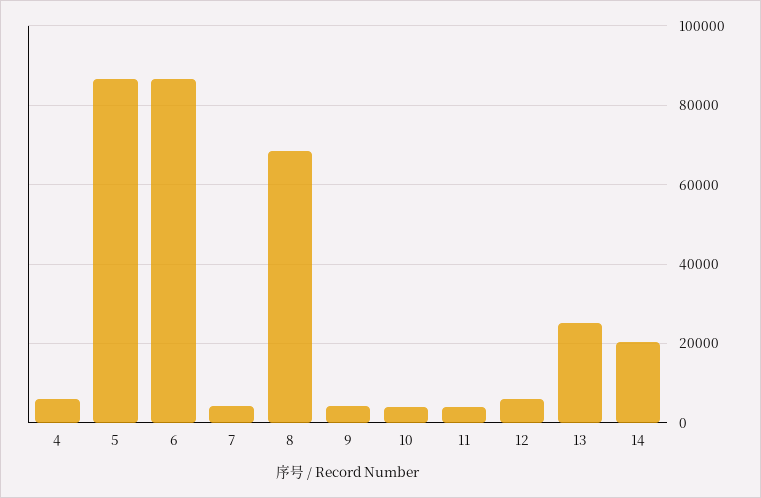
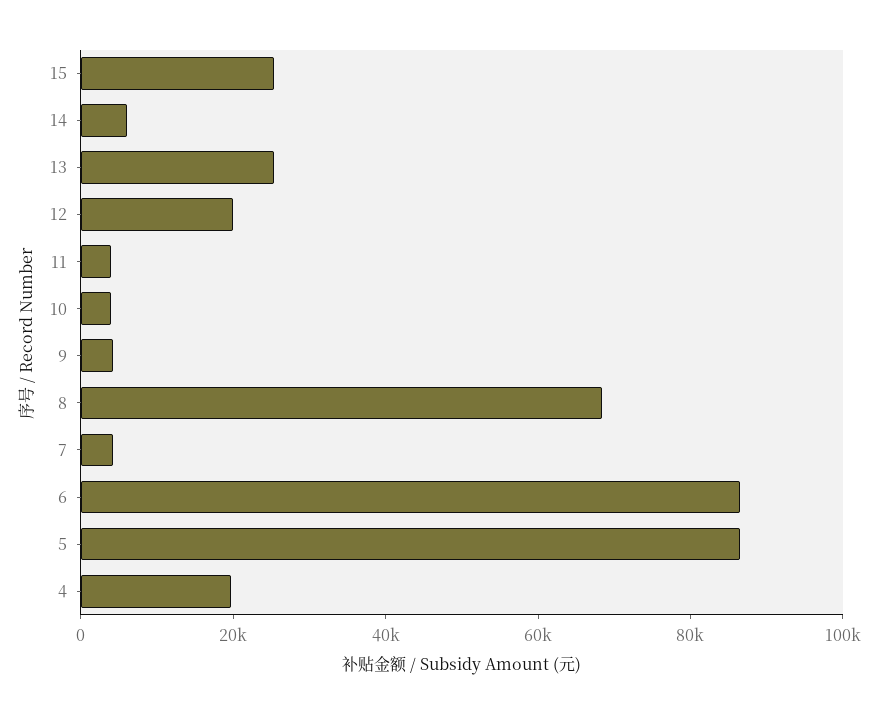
4: 6000 -> 20000
12: 6000 -> 20000
14: 20000 -> 5000
15: none -> 25000

